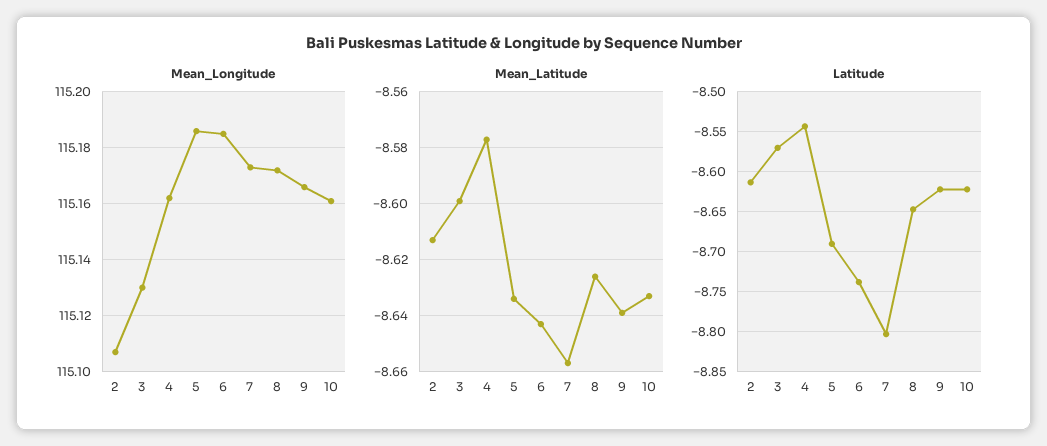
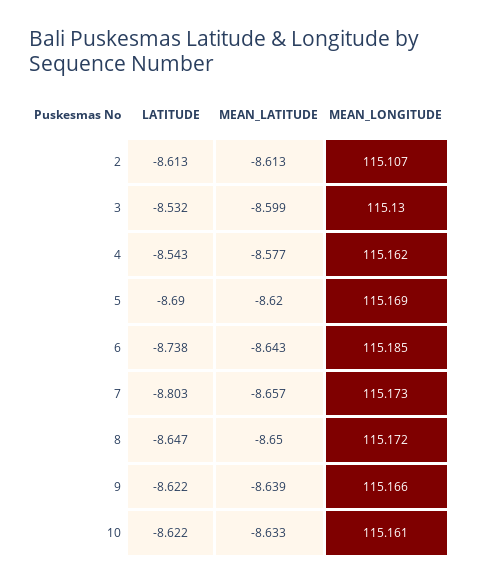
Mean_Longitude, 5: 115.185 -> 115.169
Mean_Latitude, 5: -8.635 -> -8.62
Mean_Latitude, 8: -8.625 -> -8.65
Latitude, 3: -8.57 -> -8.532

